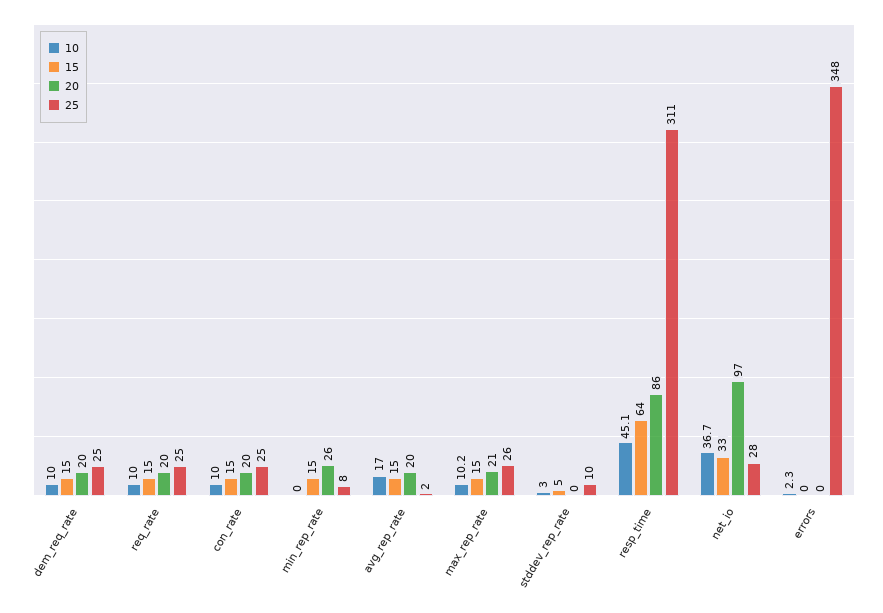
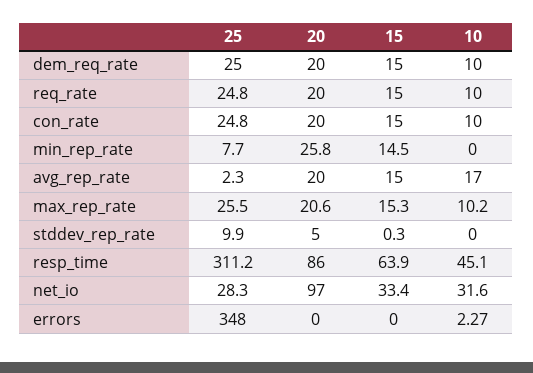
10, stddev_rep_rate: 3 -> 0
15, stddev_rep_rate: 5 -> 0.3
20, stddev_rep_rate: 0 -> 5
10, net_io: 36.7 -> 31.6

